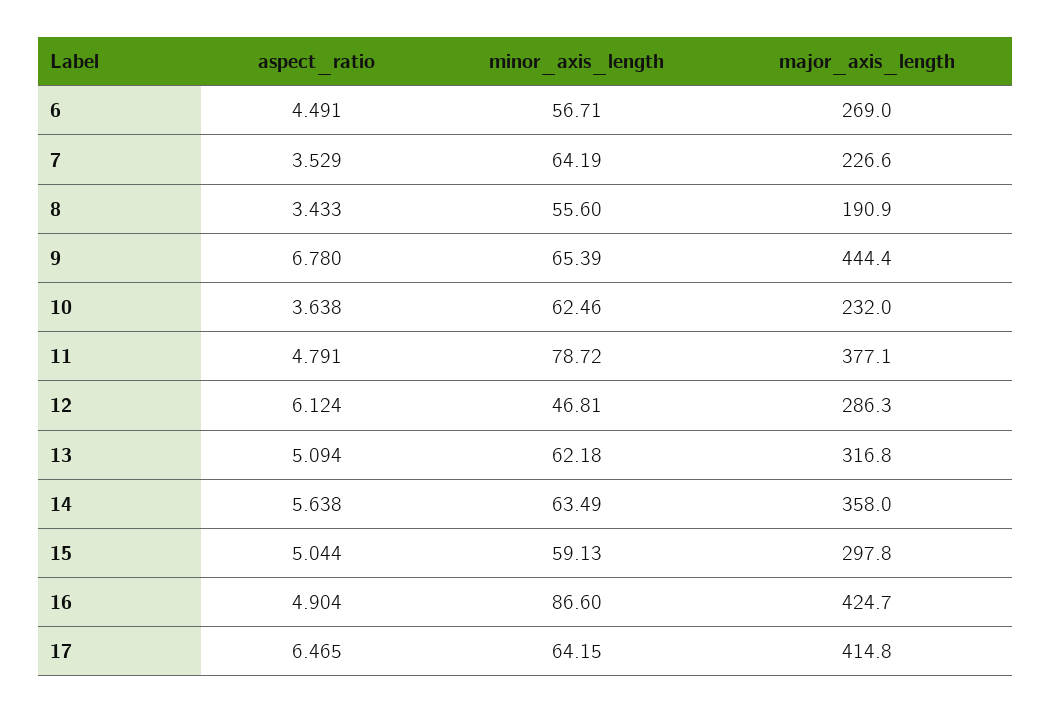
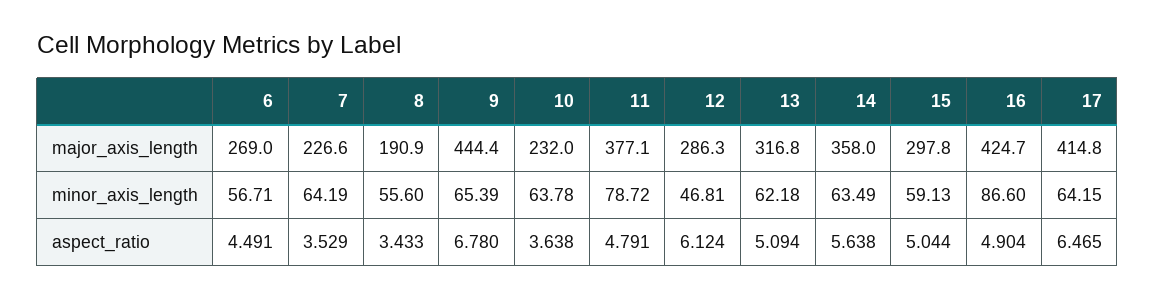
minor_axis_length, 10: 62.46 -> 63.78

